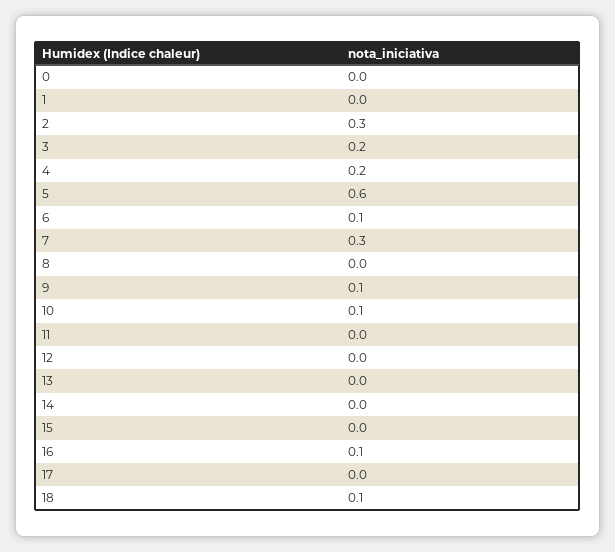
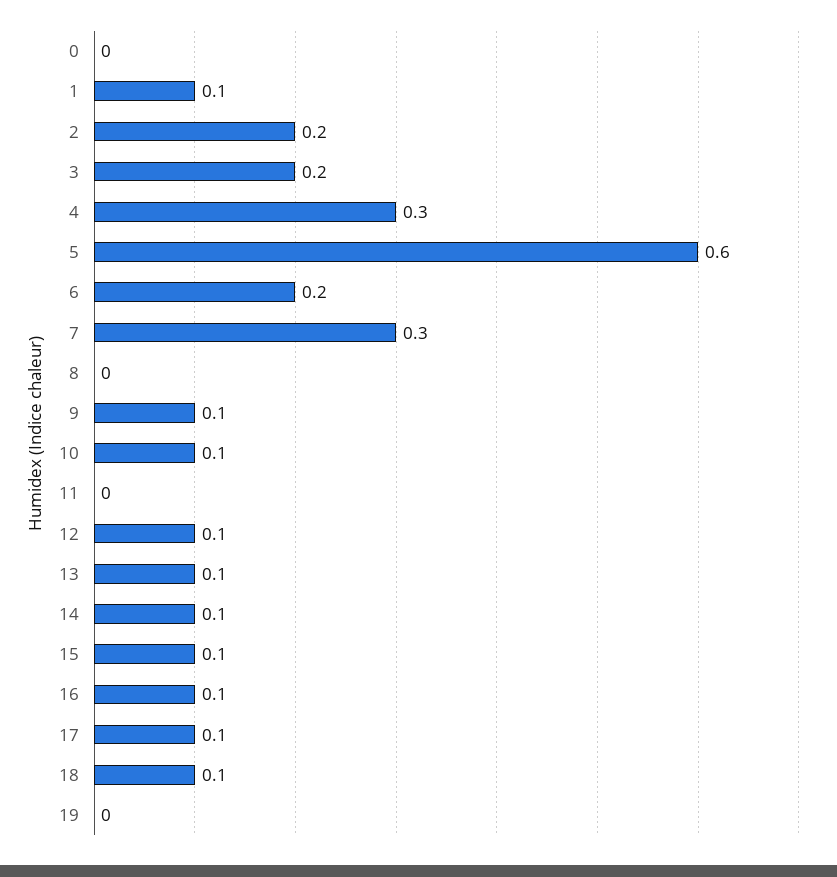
1: 0 -> 0.1
2: 0.3 -> 0.2
4: 0.2 -> 0.3
6: 0.1 -> 0.2
12: 0 -> 0.1
13: 0 -> 0.1
14: 0 -> 0.1
15: 0 -> 0.1
17: 0 -> 0.1
19: none -> 0

